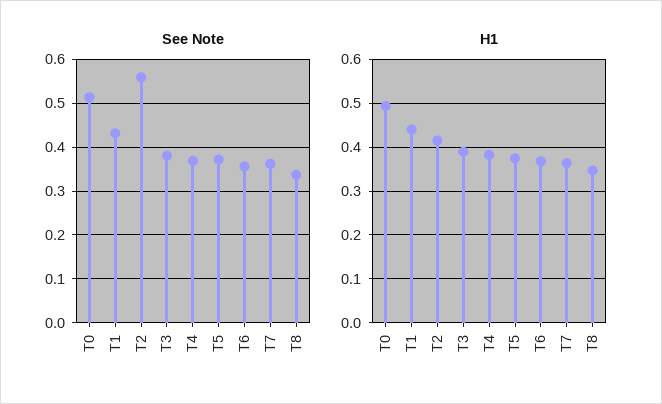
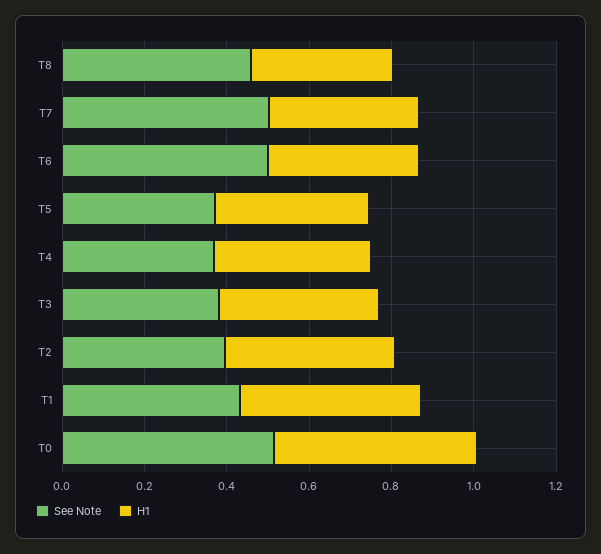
See Note, T2: 0.56 -> 0.4
See Note, T6: 0.36 -> 0.5
See Note, T7: 0.36 -> 0.5
See Note, T8: 0.34 -> 0.45

